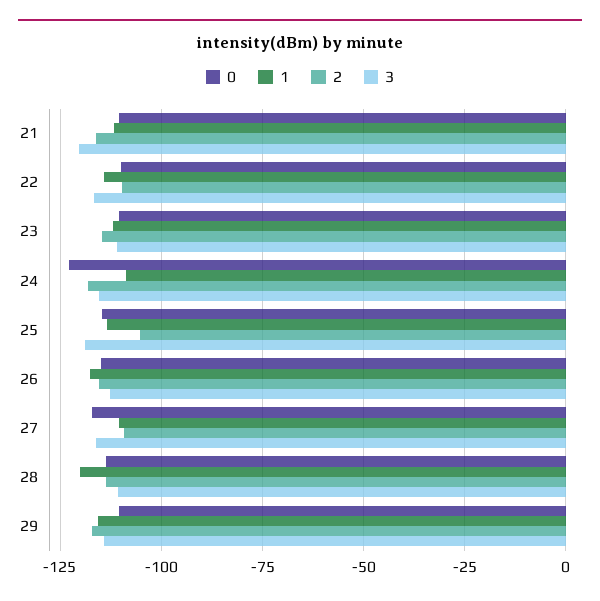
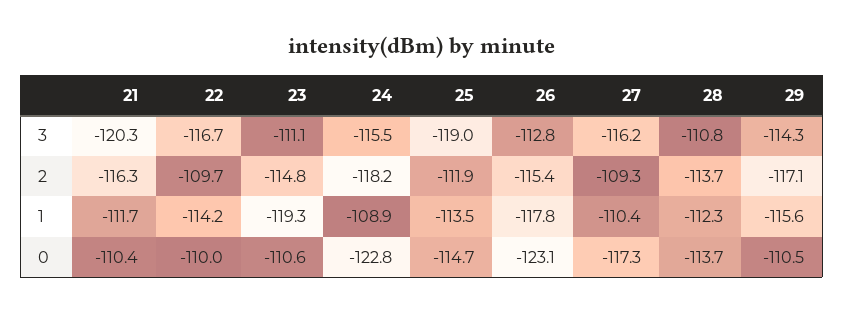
1, 23: -112.5 -> -119.3
2, 25: -105 -> -111.9
0, 26: -115 -> -123.1
1, 28: -120 -> -112.3

